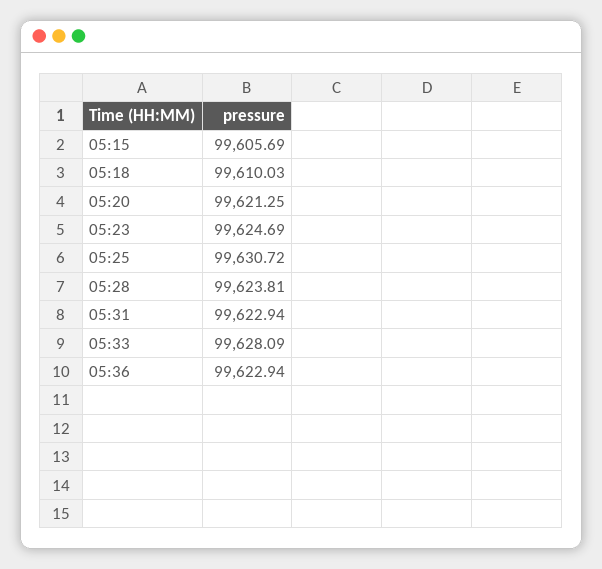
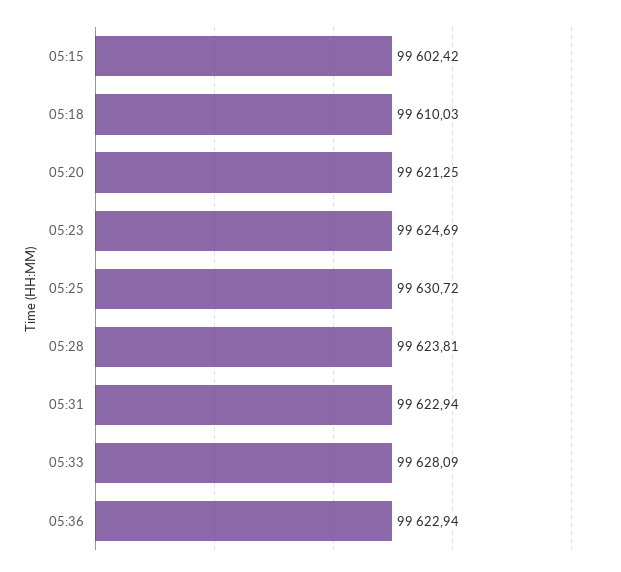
05:15: 99605.69 -> 99602.42

